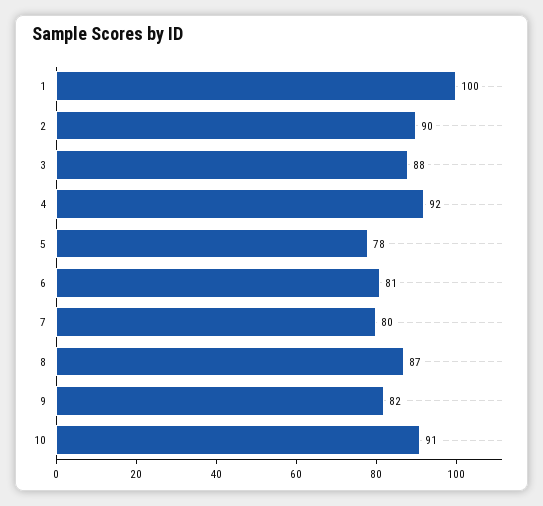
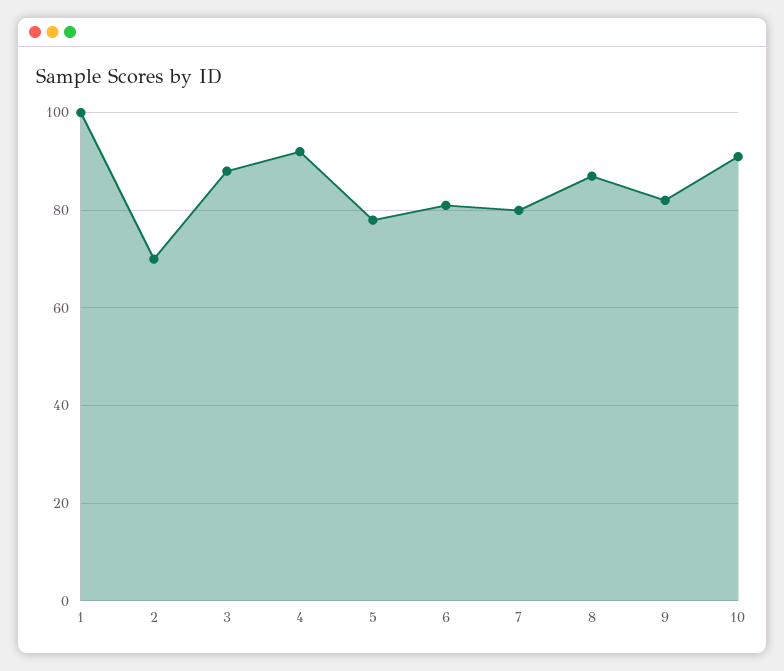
2: 90 -> 70

